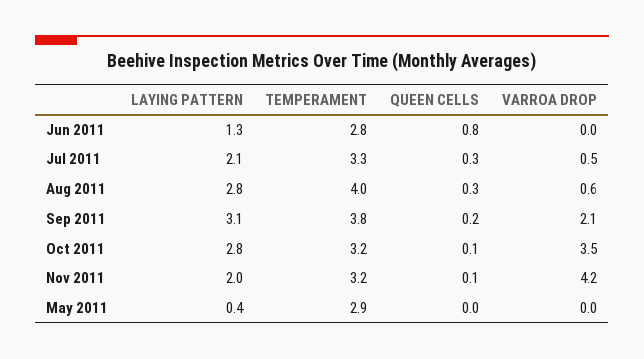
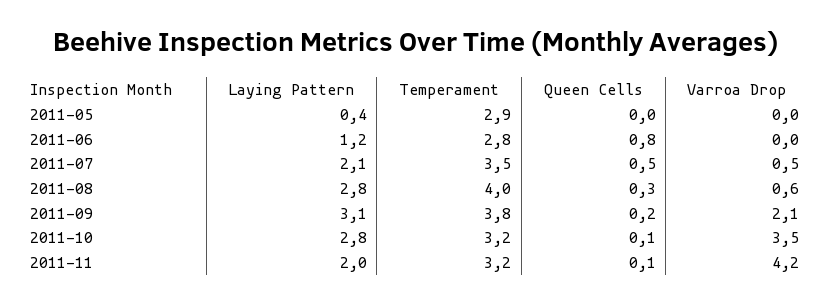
LAYING PATTERN, Jun 2011: 1.3 -> 1.2
TEMPERAMENT, Jul 2011: 3.3 -> 3.5
QUEEN CELLS, Jul 2011: 0.3 -> 0.5

